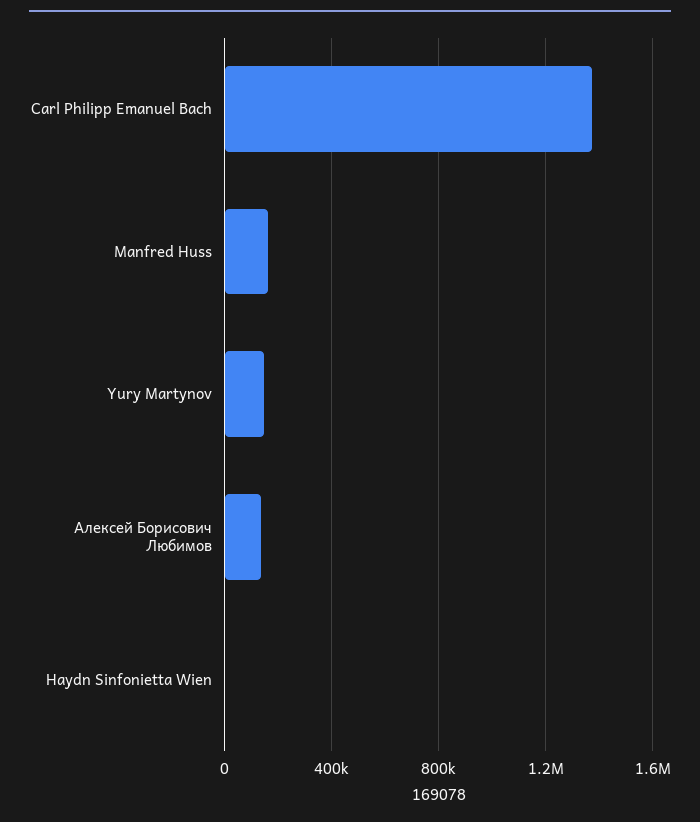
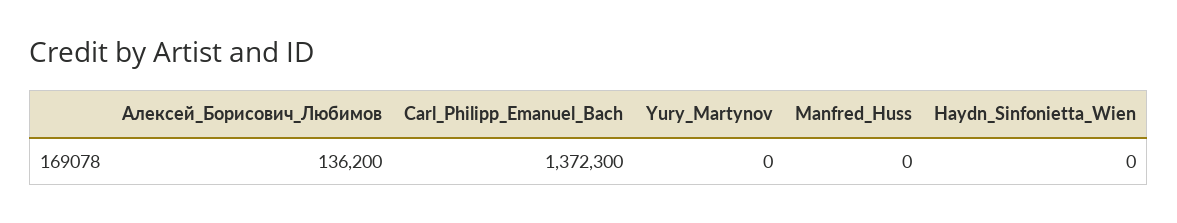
Manfred Huss: 150000 -> 0
Yury Martynov: 150000 -> 0

